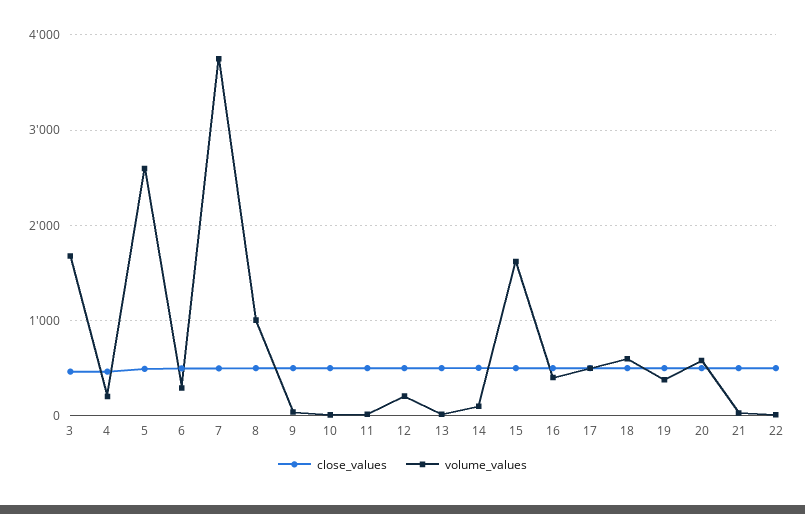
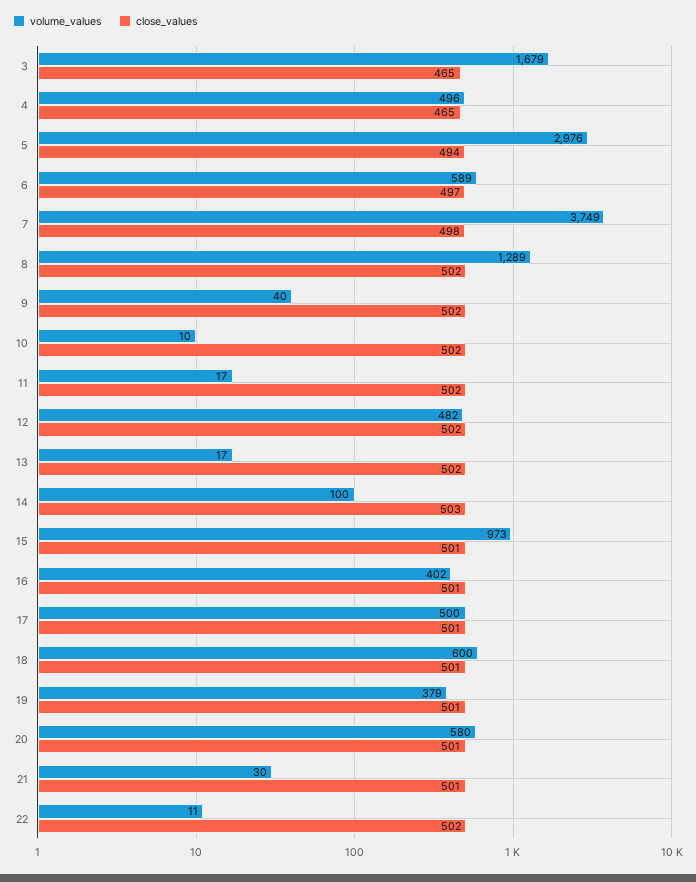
volume_values, 4: 200 -> 496
volume_values, 5: 2600 -> 2976
volume_values, 6: 300 -> 589
volume_values, 8: 1000 -> 1289
volume_values, 12: 200 -> 482
volume_values, 15: 1600 -> 973

